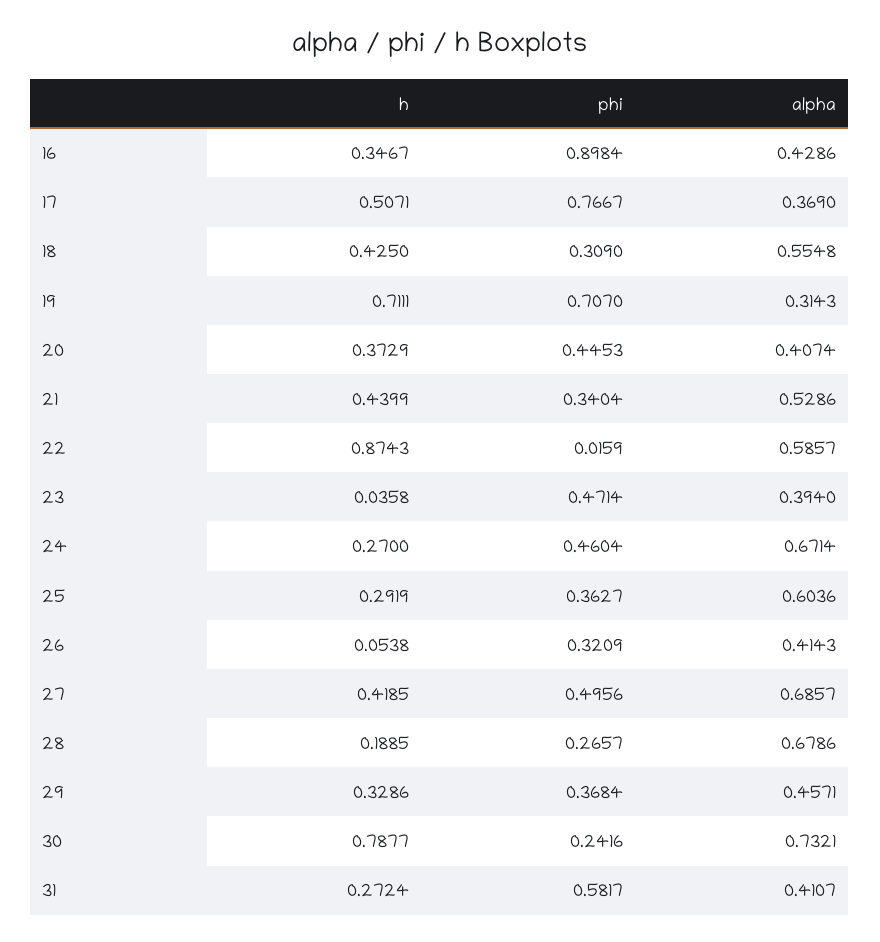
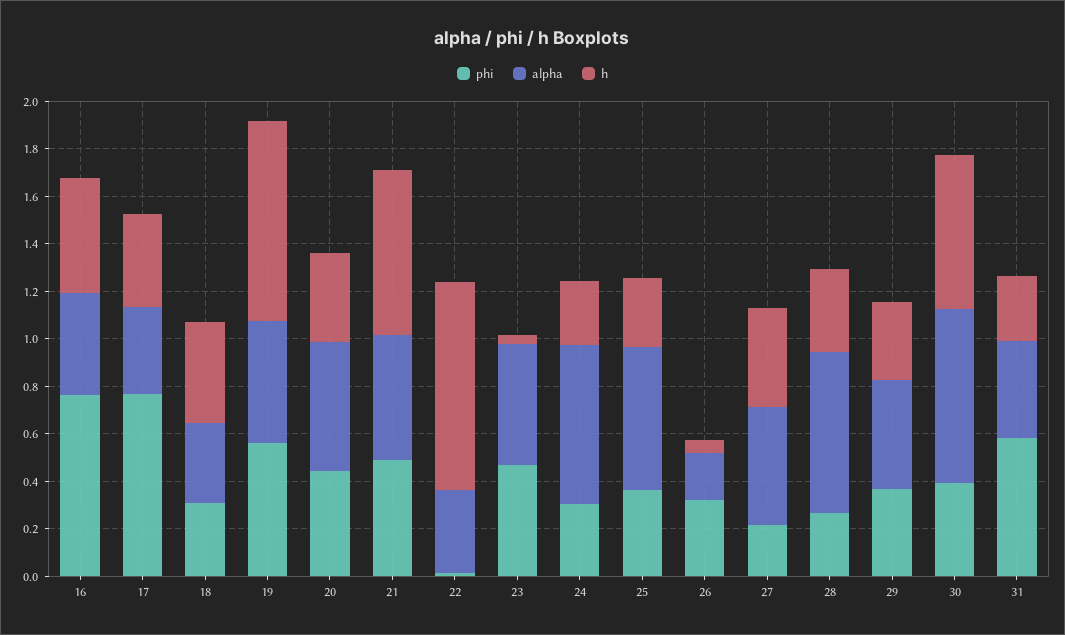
h, 16: 0.3467 -> 0.5
phi, 16: 0.8984 -> 0.75
h, 17: 0.5071 -> 0.4
alpha, 18: 0.5548 -> 0.35
h, 19: 0.7111 -> 0.85
phi, 19: 0.707 -> 0.55
alpha, 19: 0.3143 -> 0.5
alpha, 20: 0.4074 -> 0.55
h, 21: 0.4399 -> 0.7
phi, 21: 0.3404 -> 0.5
alpha, 22: 0.5857 -> 0.35
alpha, 23: 0.394 -> 0.5
phi, 24: 0.4604 -> 0.3
alpha, 26: 0.4143 -> 0.2
phi, 27: 0.4956 -> 0.2
alpha, 27: 0.6857 -> 0.5
h, 28: 0.1885 -> 0.35
h, 30: 0.7877 -> 0.65
phi, 30: 0.2416 -> 0.4

